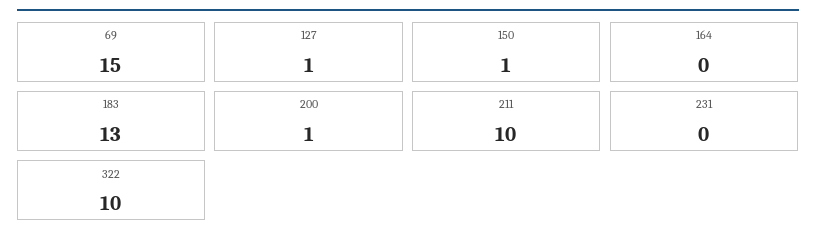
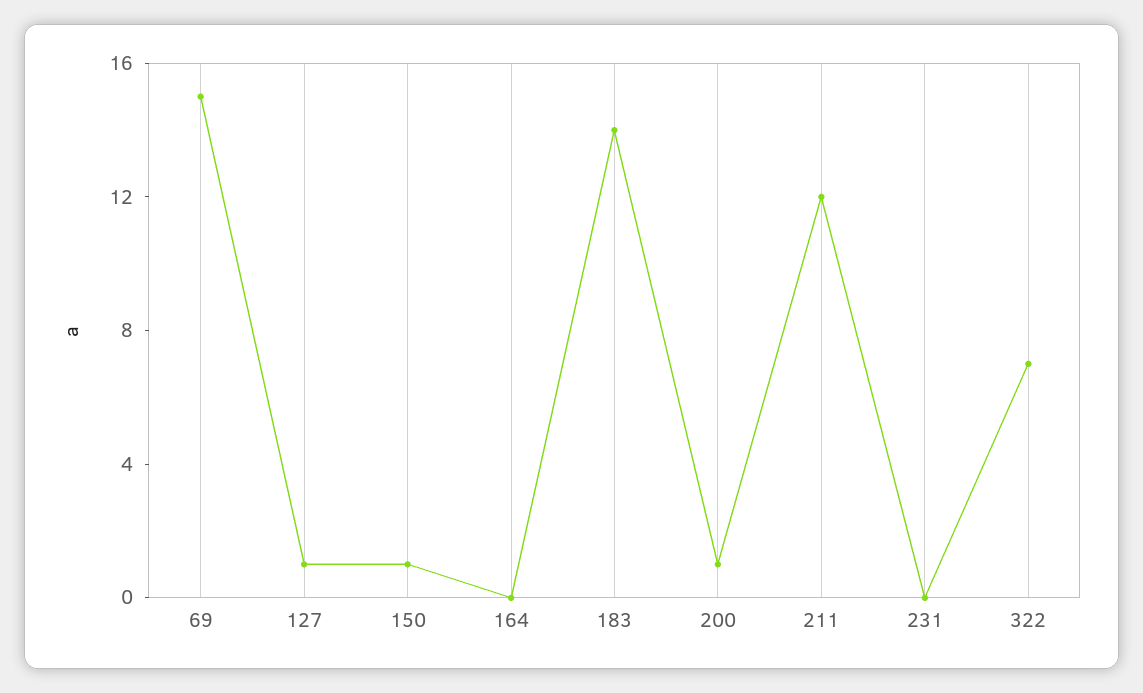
183: 13 -> 14
211: 10 -> 12
322: 10 -> 7

